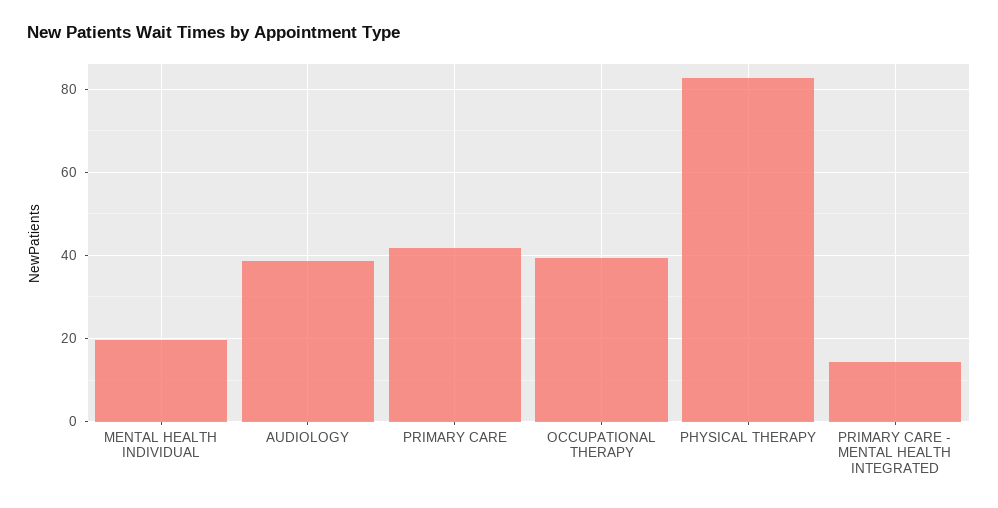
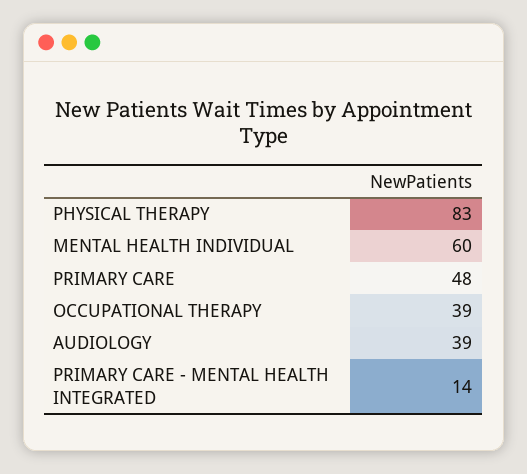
MENTAL HEALTH INDIVIDUAL: 20 -> 60
PRIMARY CARE: 42 -> 48

